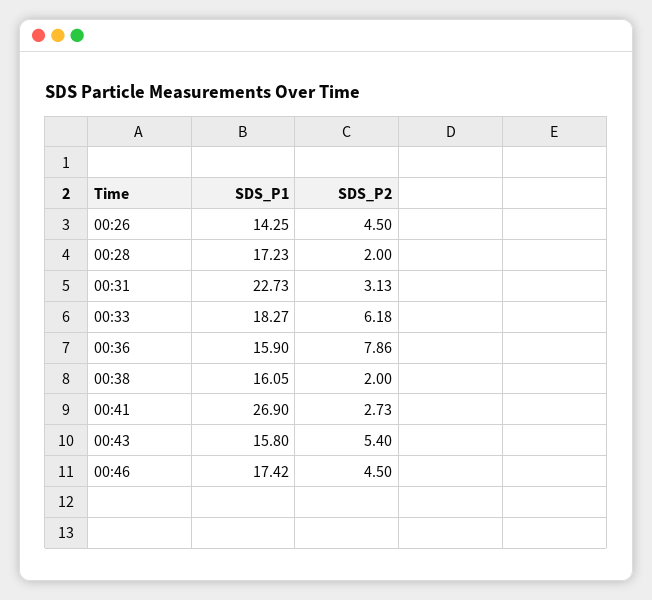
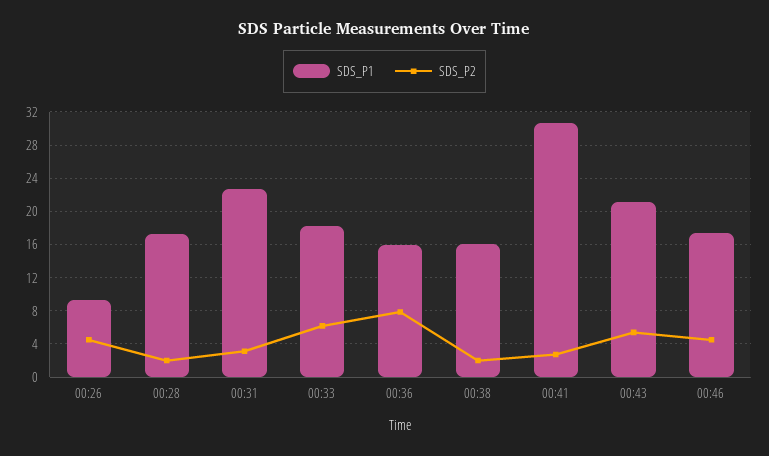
SDS_P1, 00:26: 14.25 -> 9
SDS_P1, 00:41: 26.9 -> 31
SDS_P1, 00:43: 15.8 -> 21

